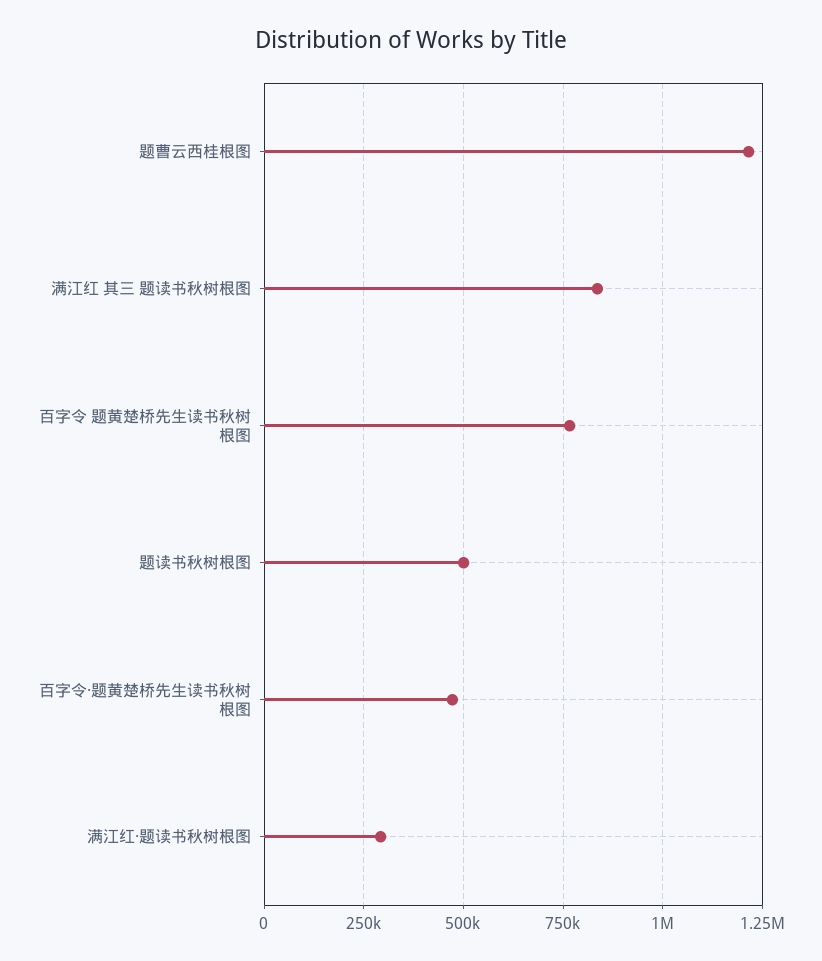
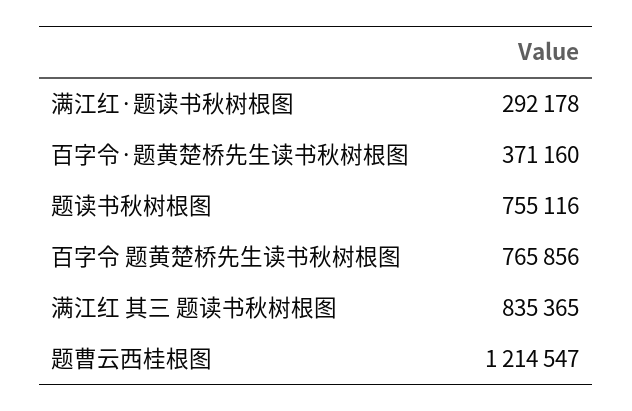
题读书秋树根图: 500000 -> 755116
百字令·题黄楚桥先生读书秋树根图: 475000 -> 371160

